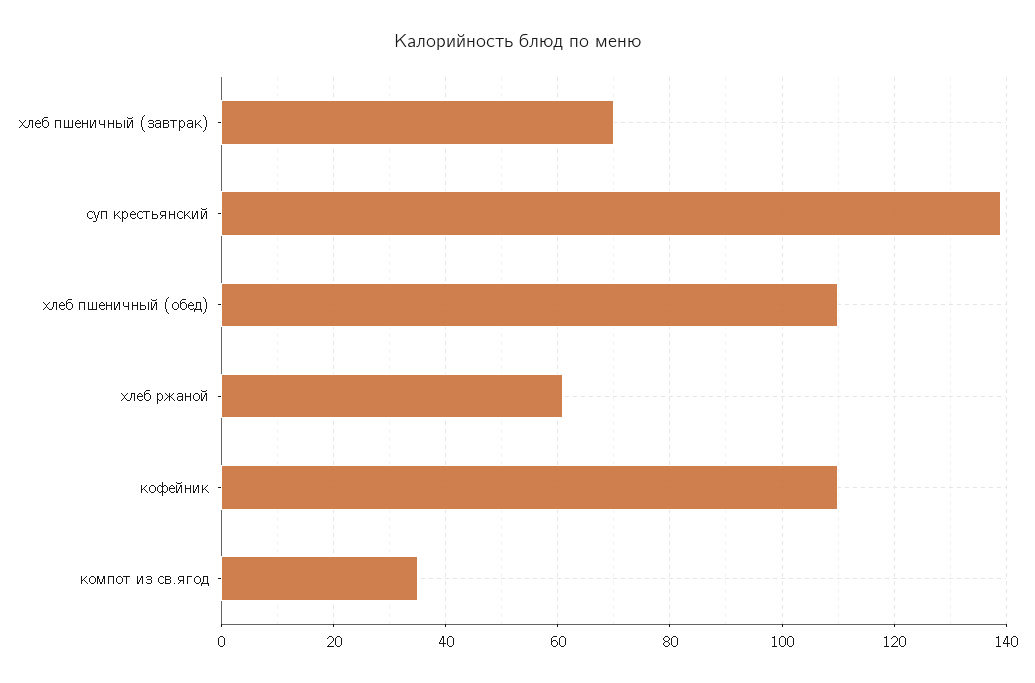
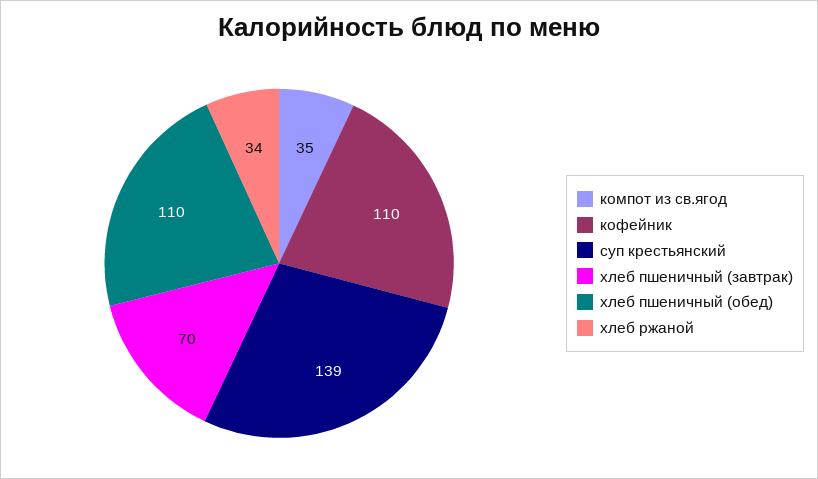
хлеб ржаной: 60 -> 34

